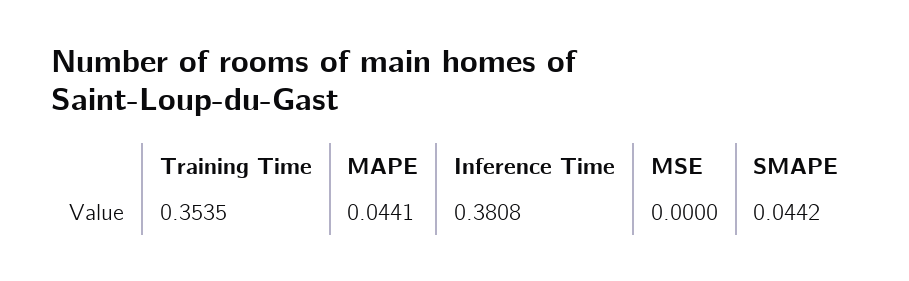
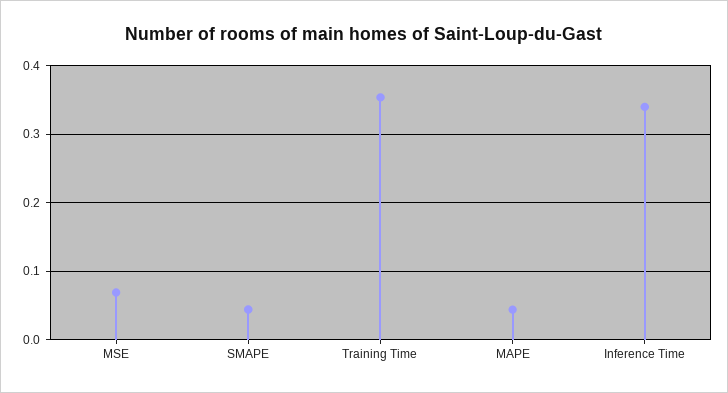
Inference Time: 0.3808 -> 0.34
MSE: 0 -> 0.07

